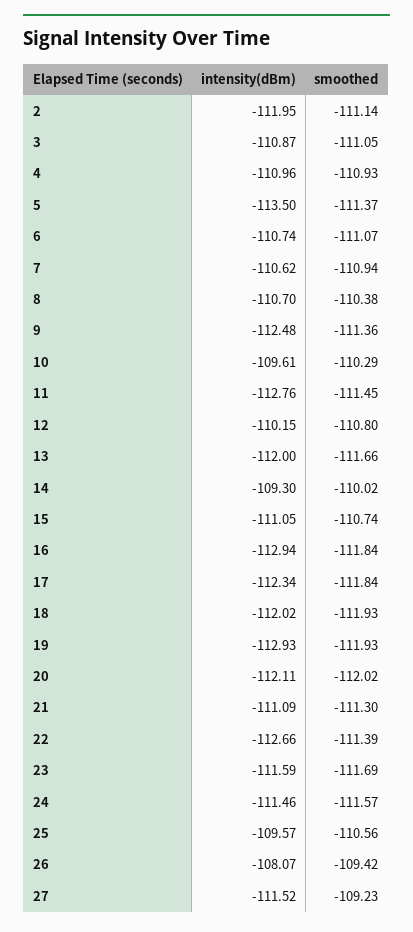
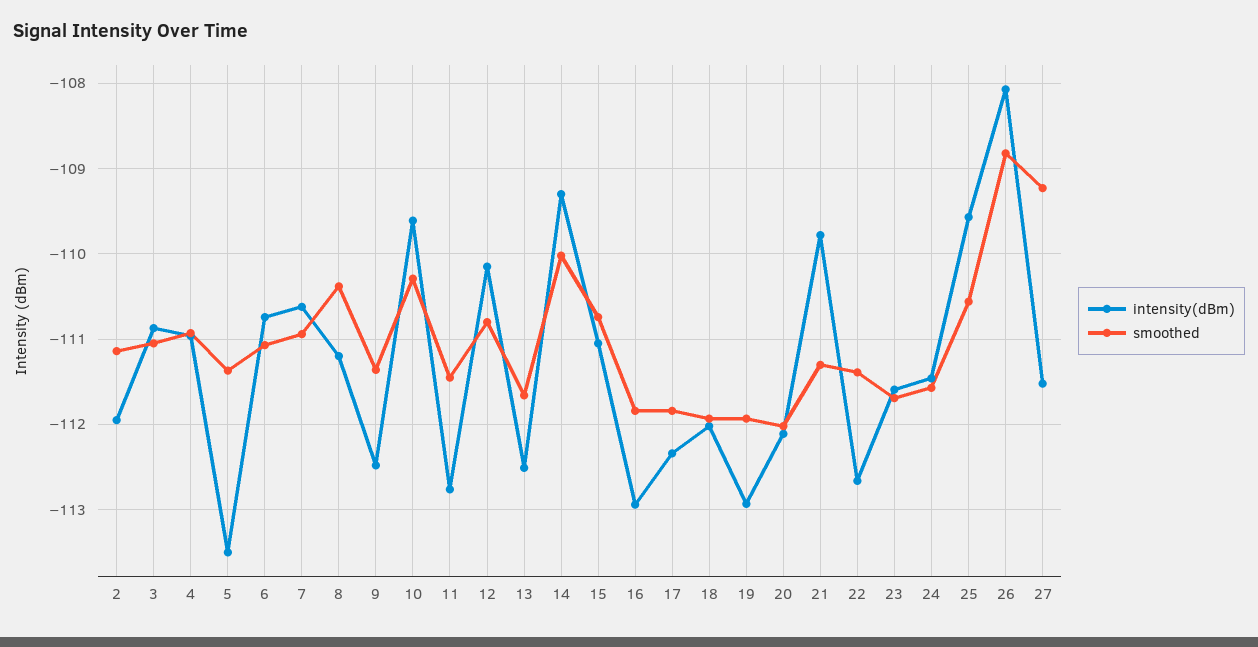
intensity(dBm), 8: -110.7 -> -111.2
intensity(dBm), 13: -112 -> -112.5
intensity(dBm), 21: -111.09 -> -109.8
smoothed, 26: -109.42 -> -108.8

